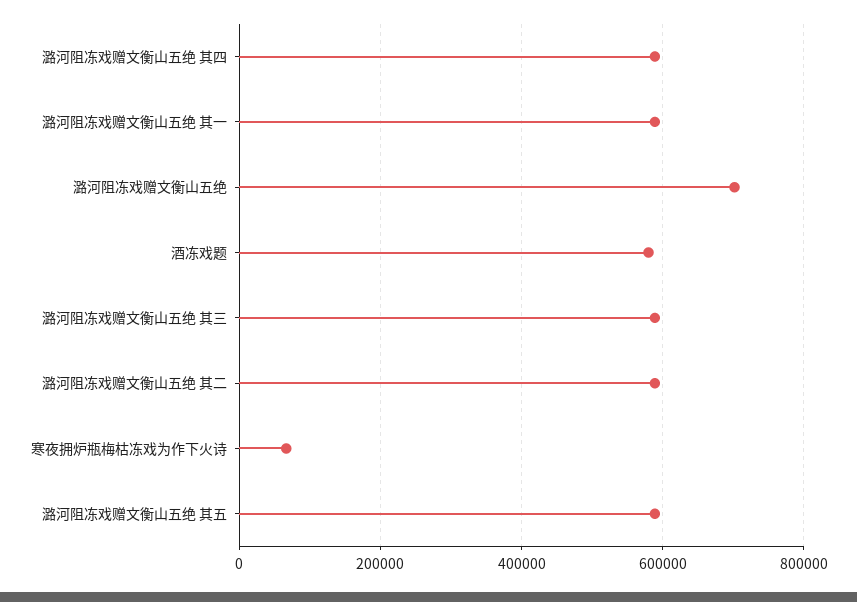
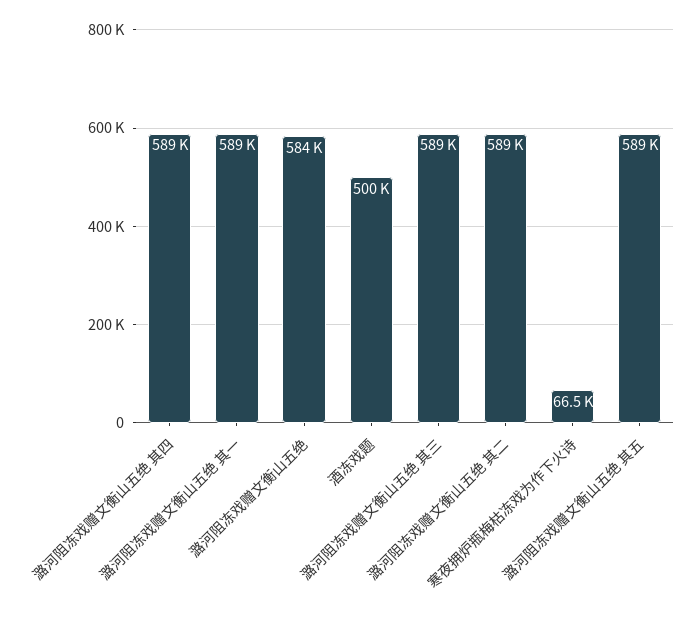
潞河阻冻戏赠文衡山五绝: 700000 -> 584000
酒冻戏题: 580000 -> 500000

